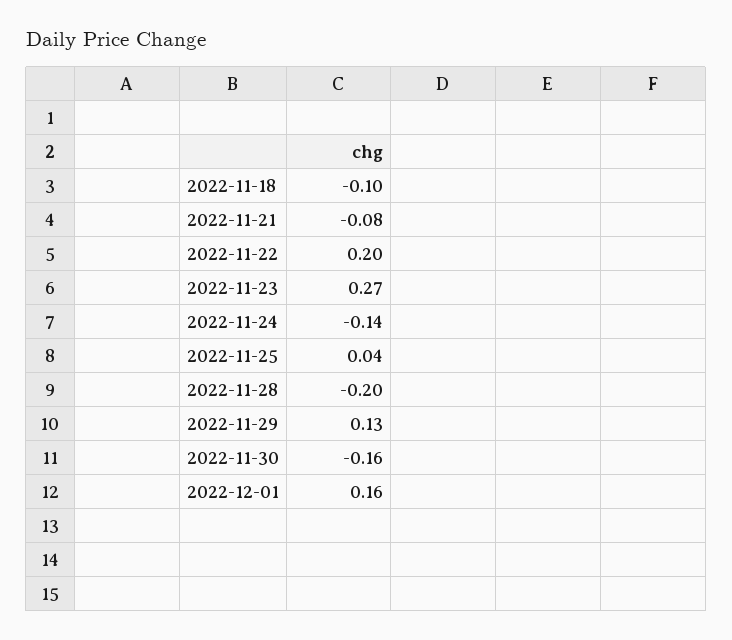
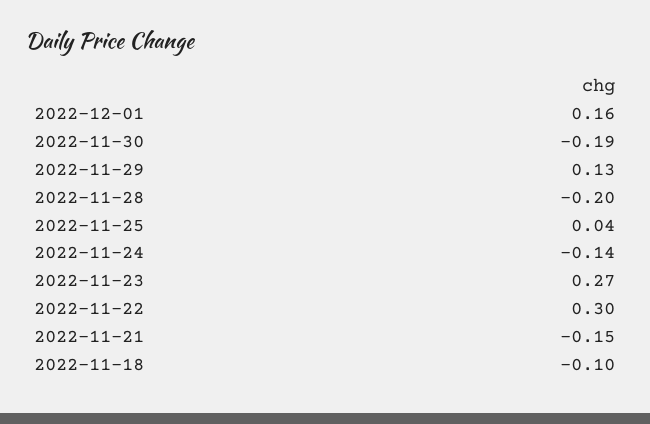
2022-11-21: -0.08 -> -0.15
2022-11-22: 0.2 -> 0.3
2022-11-30: -0.16 -> -0.19

